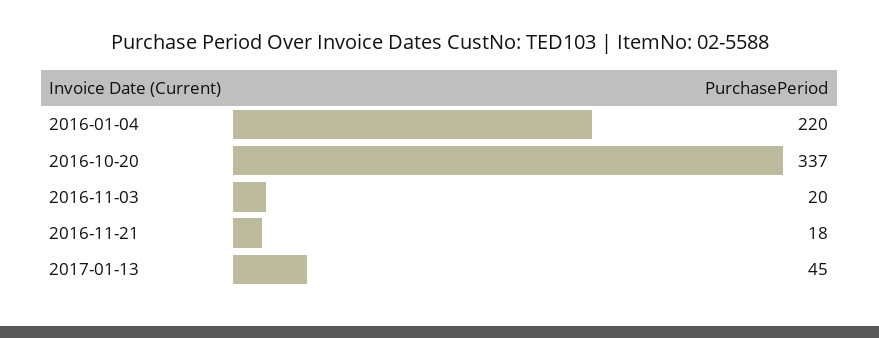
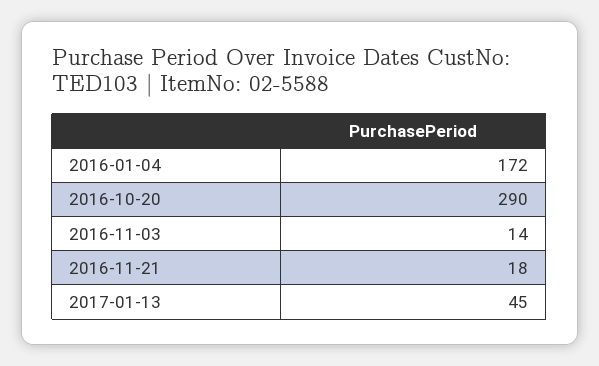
2016-01-04: 220 -> 172
2016-10-20: 337 -> 290
2016-11-03: 20 -> 14

